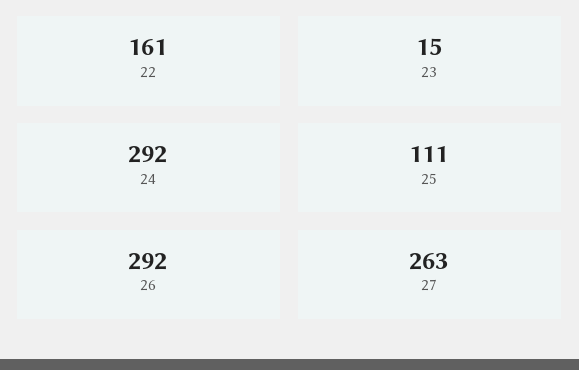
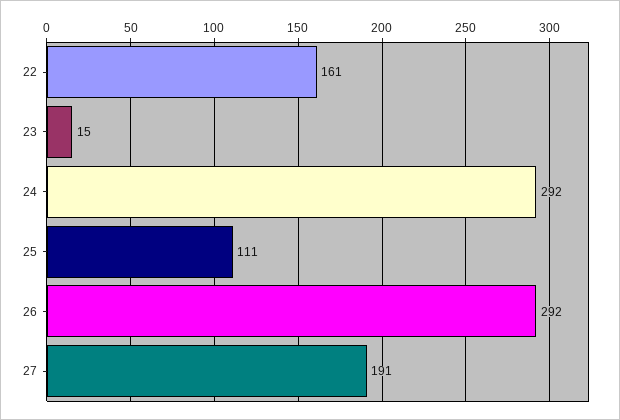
27: 263 -> 191

